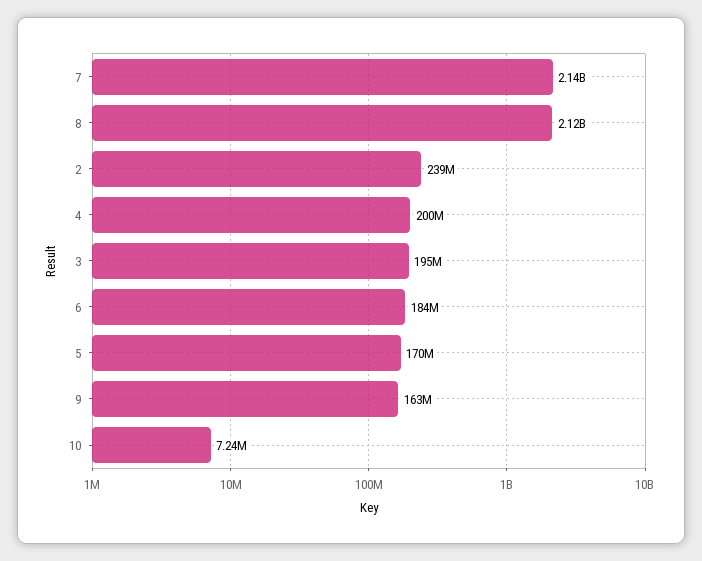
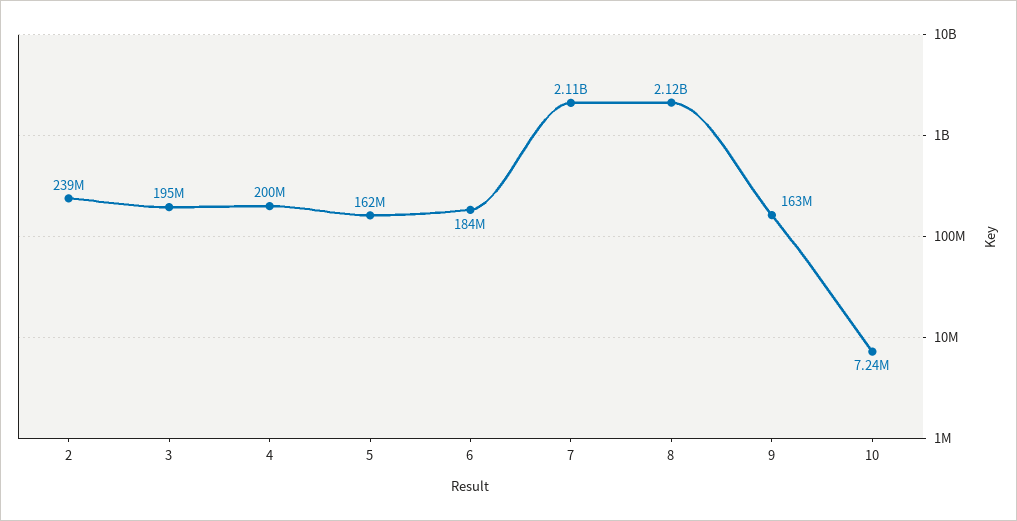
7: 2140000000 -> 2110000000
5: 170000000 -> 162000000

